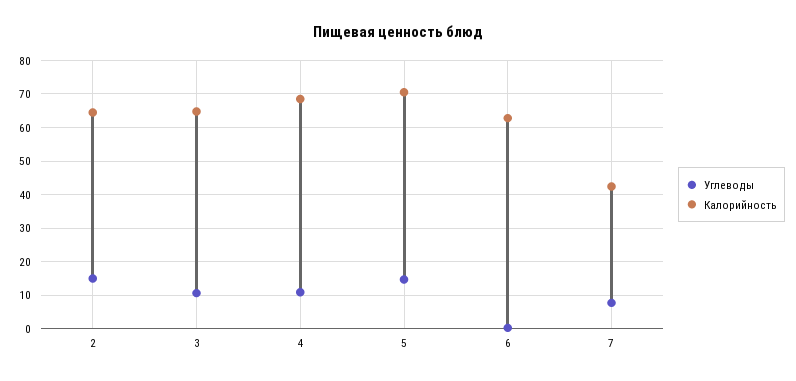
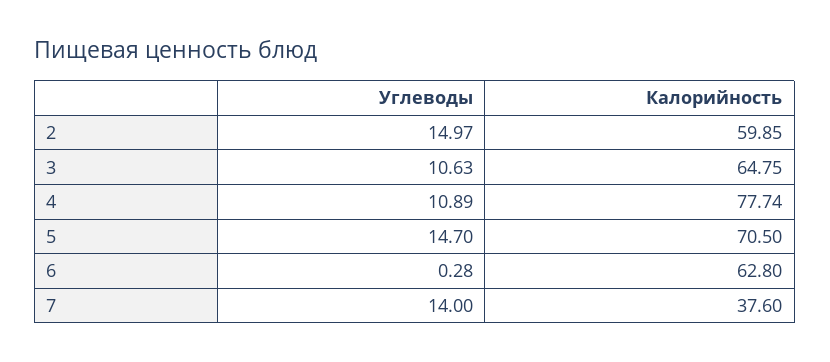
Калорийность, 2: 64 -> 59.85
Калорийность, 4: 68 -> 77.74
Углеводы, 7: 8 -> 14
Калорийность, 7: 42 -> 37.6

